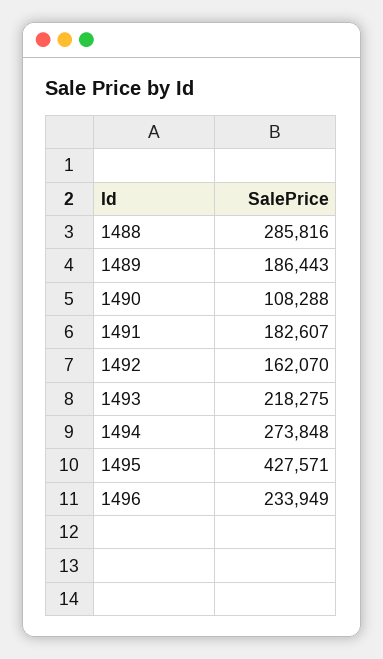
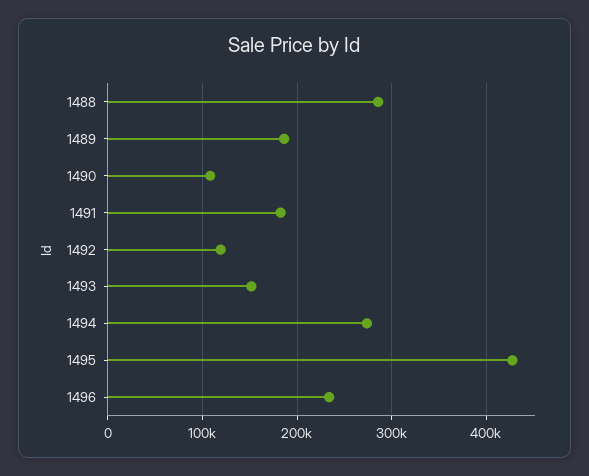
1492: 162070 -> 120000
1493: 218275 -> 150000

